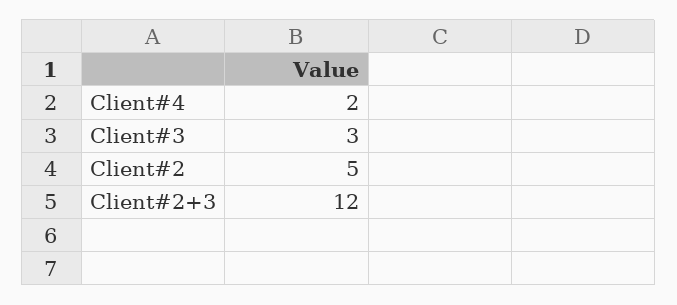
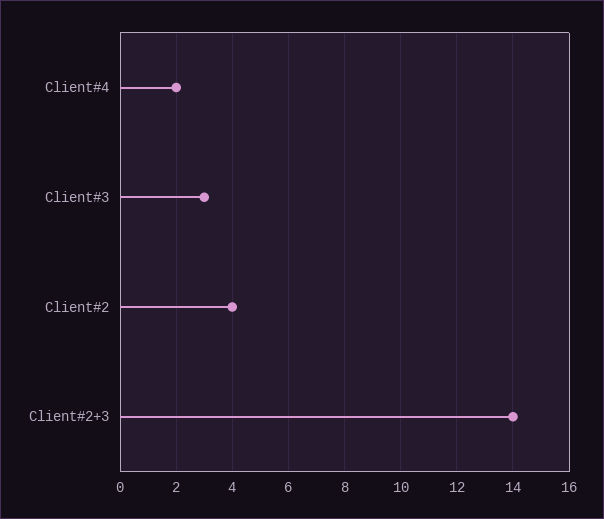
Client#2: 5 -> 4
Client#2+3: 12 -> 14

